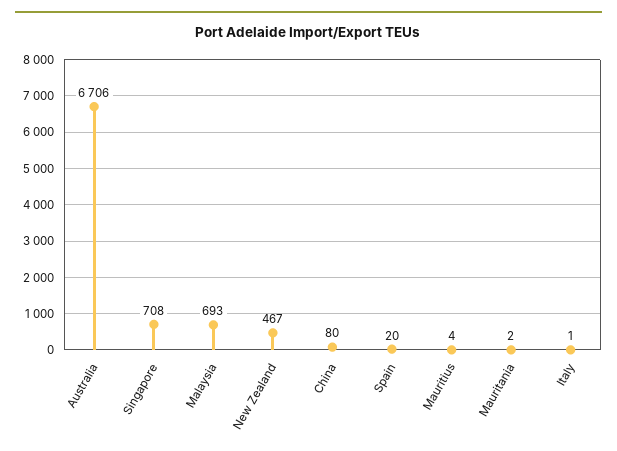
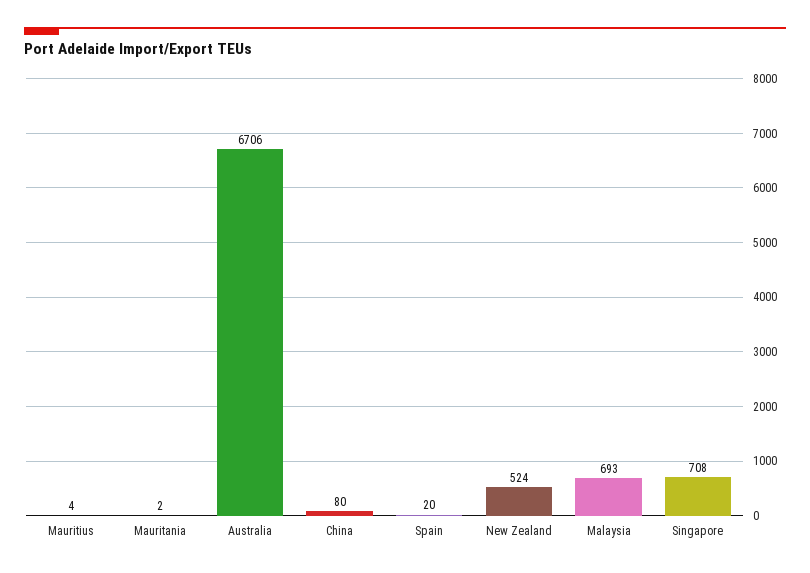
New Zealand: 467 -> 524
Italy: 1 -> none

